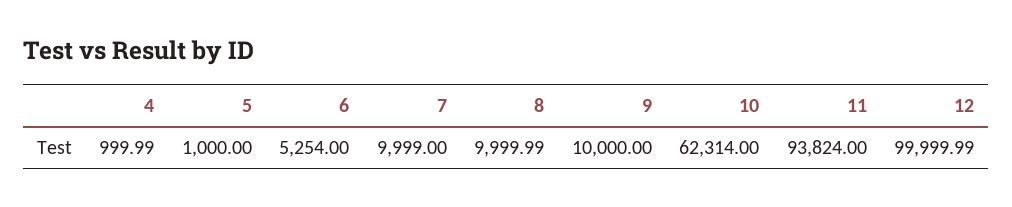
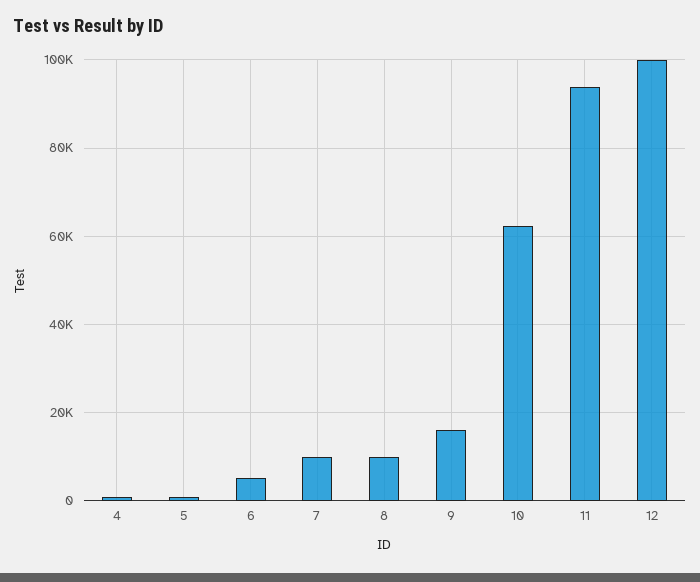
9: 10000 -> 16000

